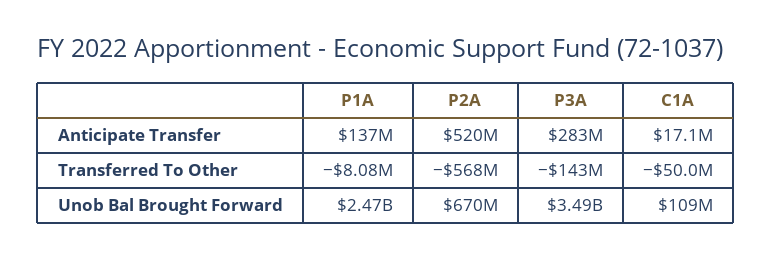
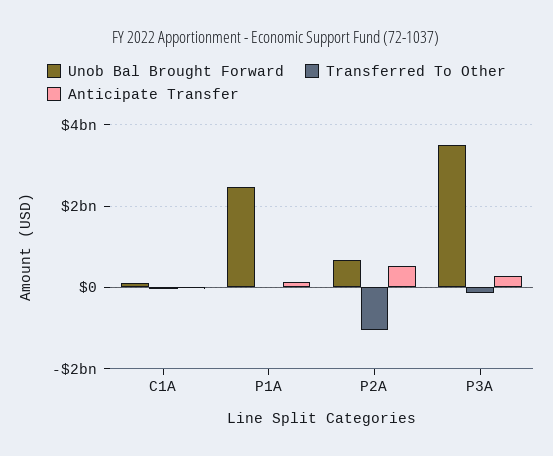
Transferred To Other, P2A: -568000000 -> -1000000000

